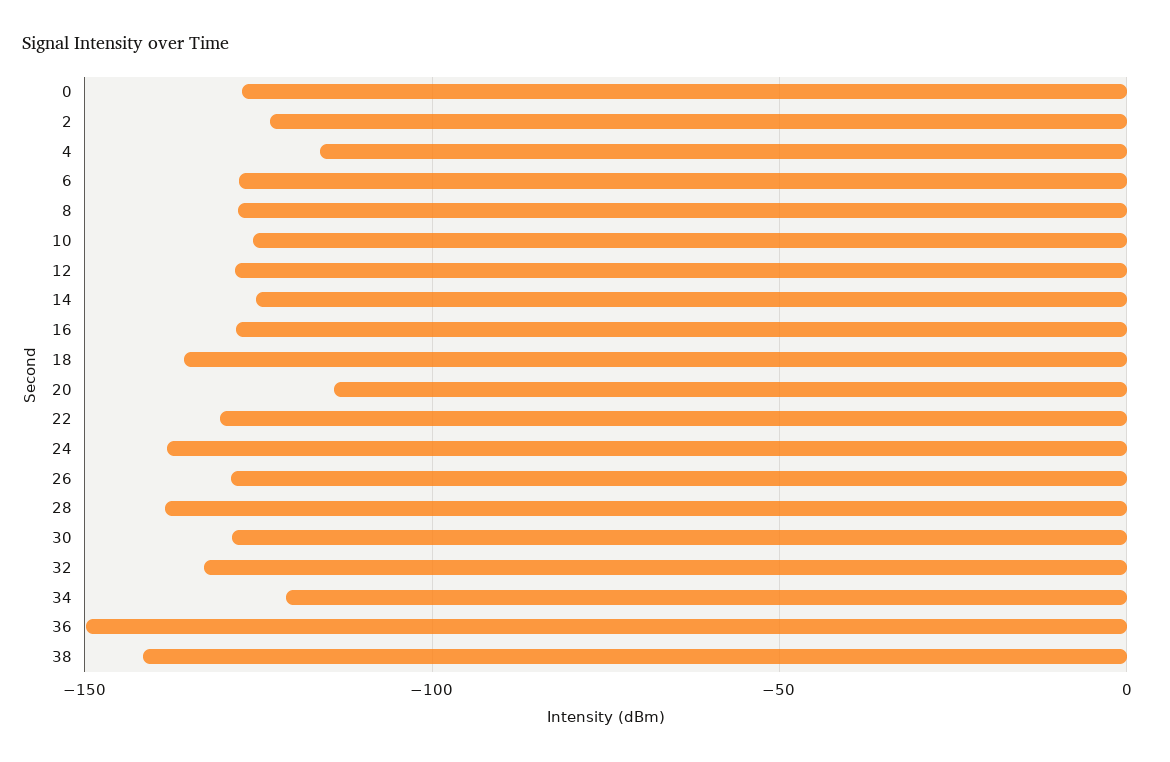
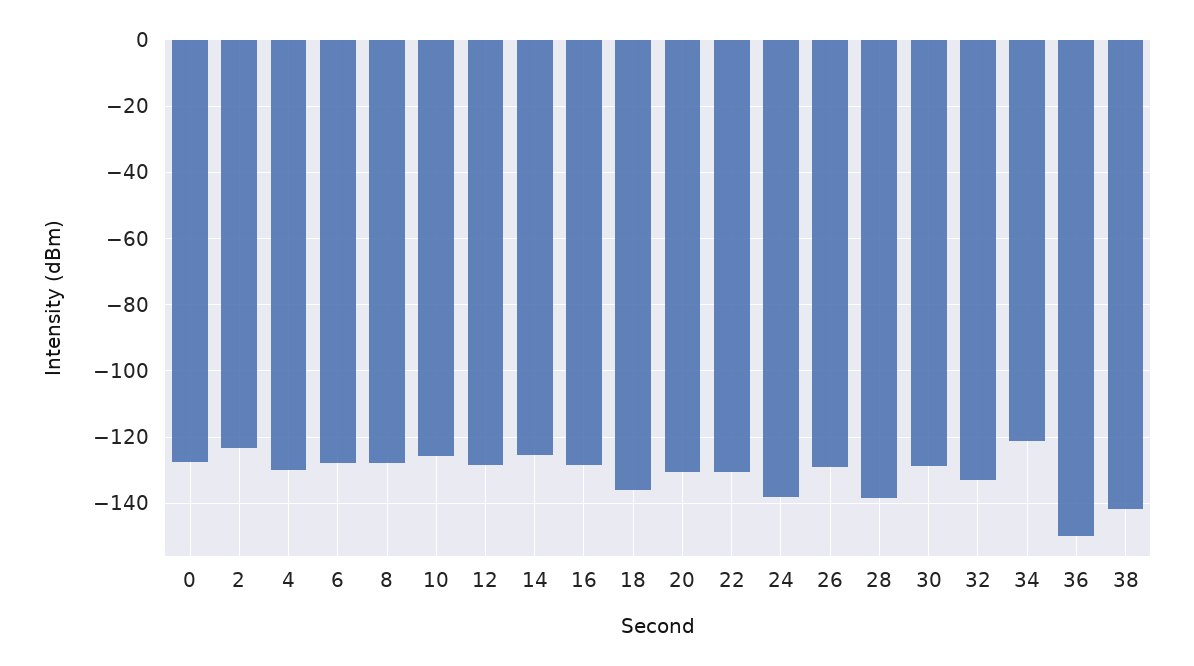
4: -115 -> -130
20: -115 -> -130

